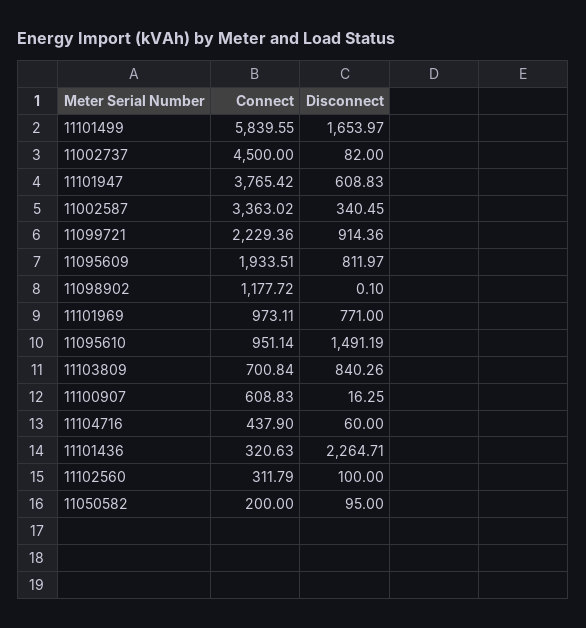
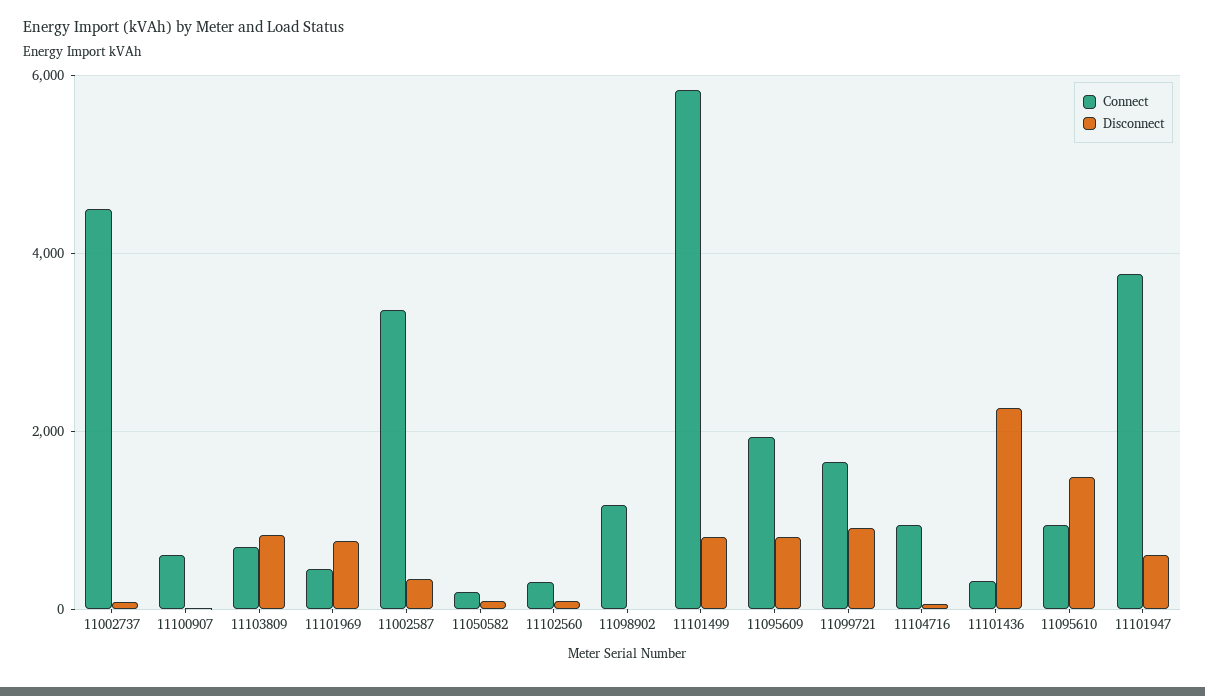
Disconnect, 11101499: 1653.97 -> 800
Connect, 11099721: 2229.36 -> 1600
Connect, 11101969: 973.11 -> 400
Connect, 11104716: 437.9 -> 1000

